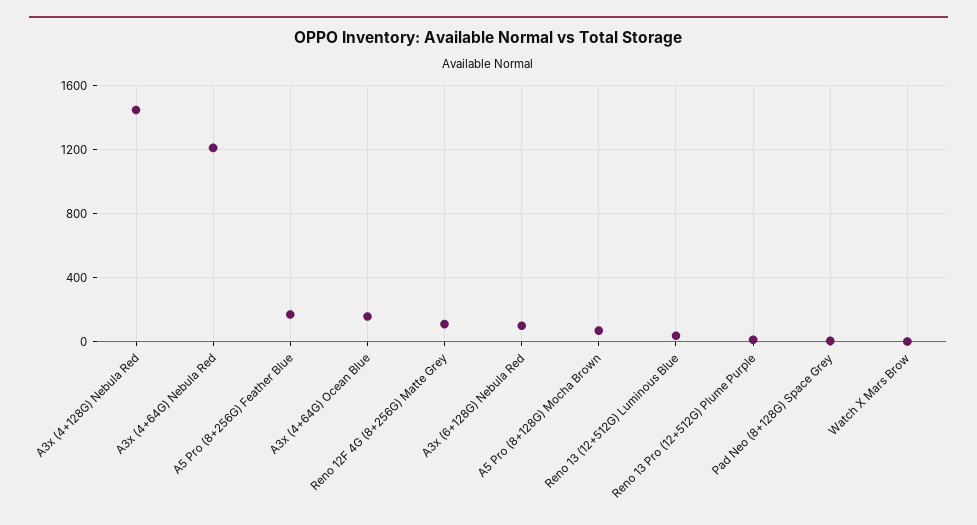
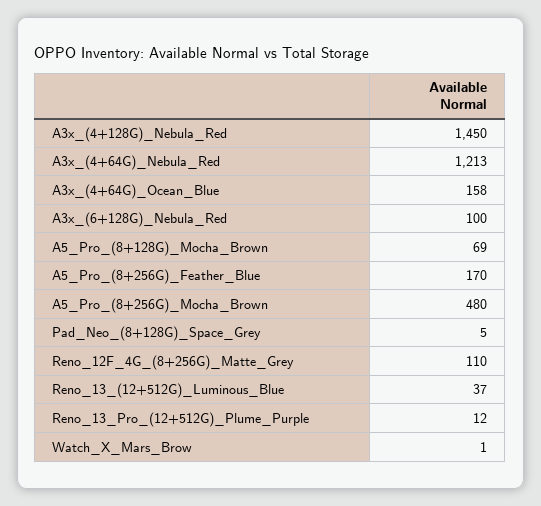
A5_Pro_(8+256G)_Mocha_Brown: none -> 480

